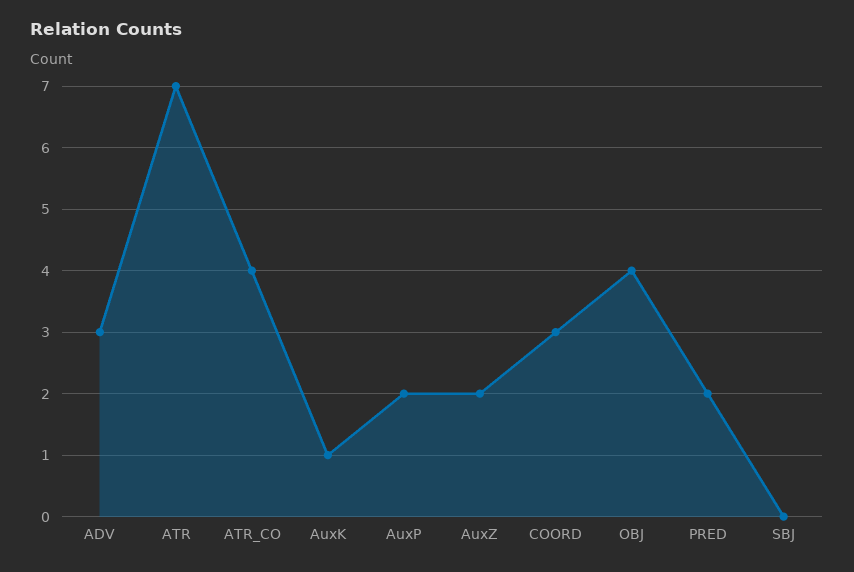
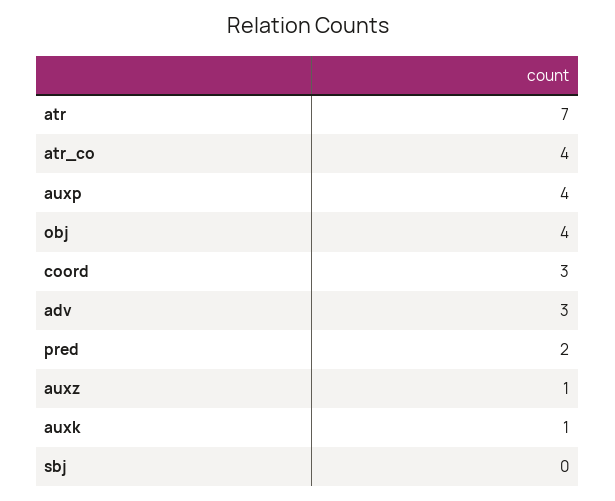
AuxP: 2 -> 4
AuxZ: 2 -> 1

